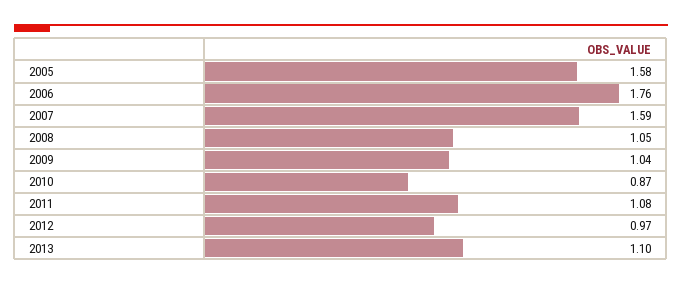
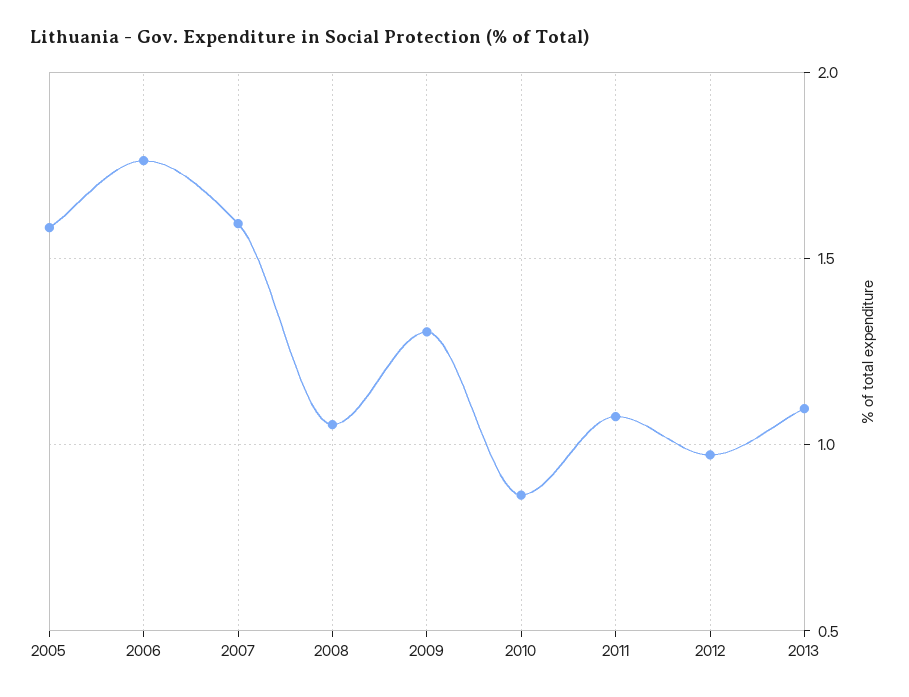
2009: 1.04 -> 1.3

